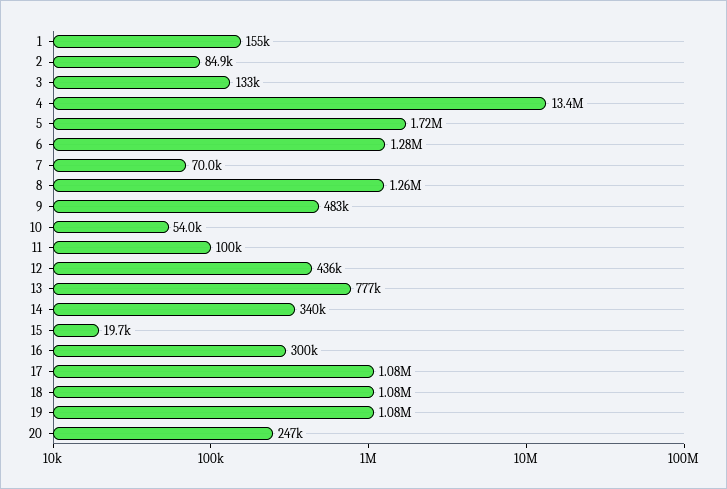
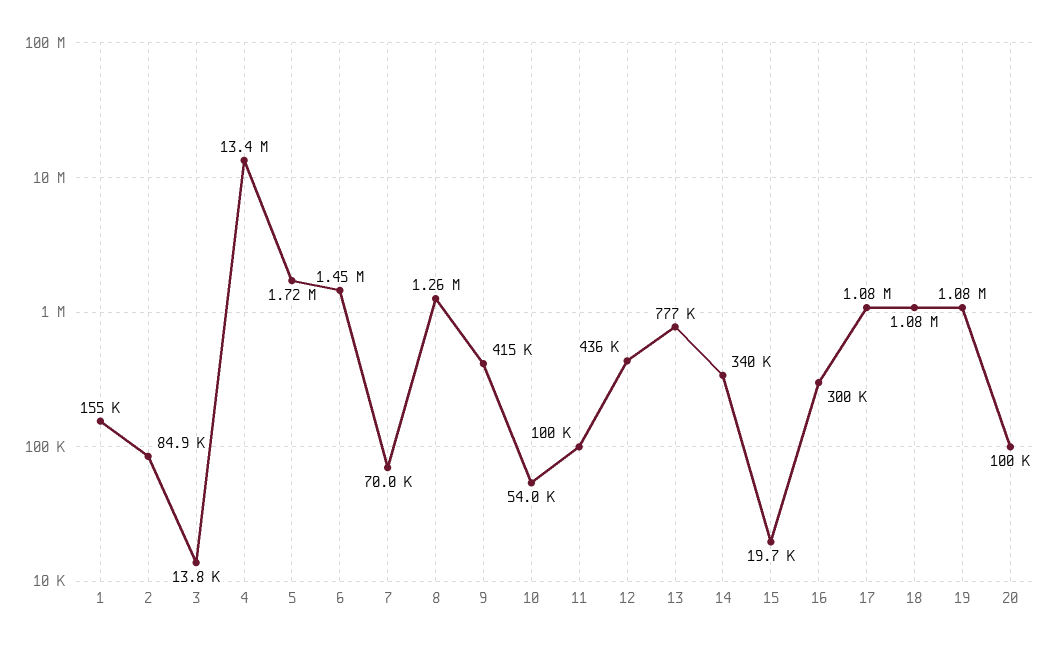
3: 133000 -> 13800
6: 1280000 -> 1450000
9: 483000 -> 415000
20: 247000 -> 100000

